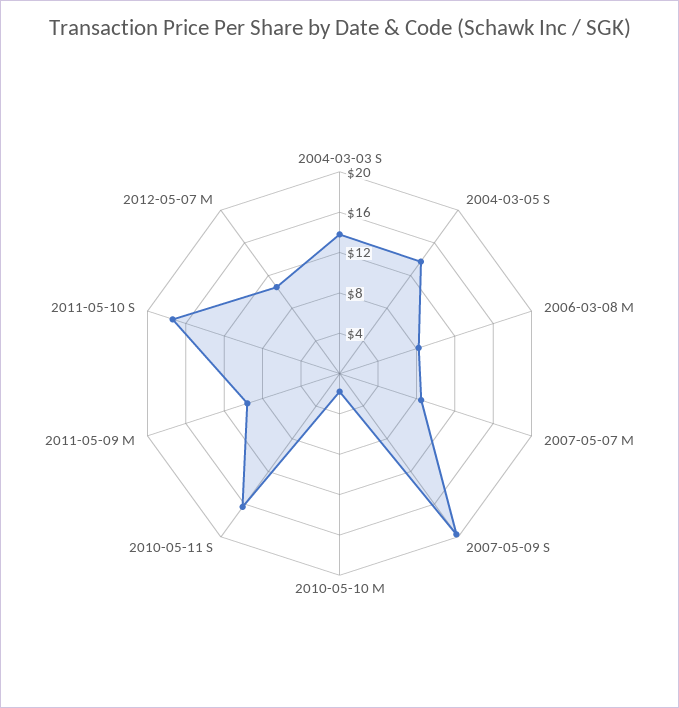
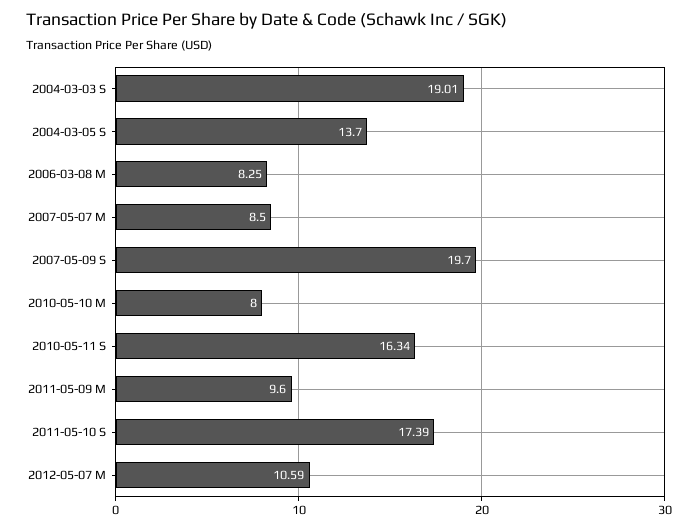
2004-03-03 S: 14 -> 19.01
2010-05-10 M: 2 -> 8

